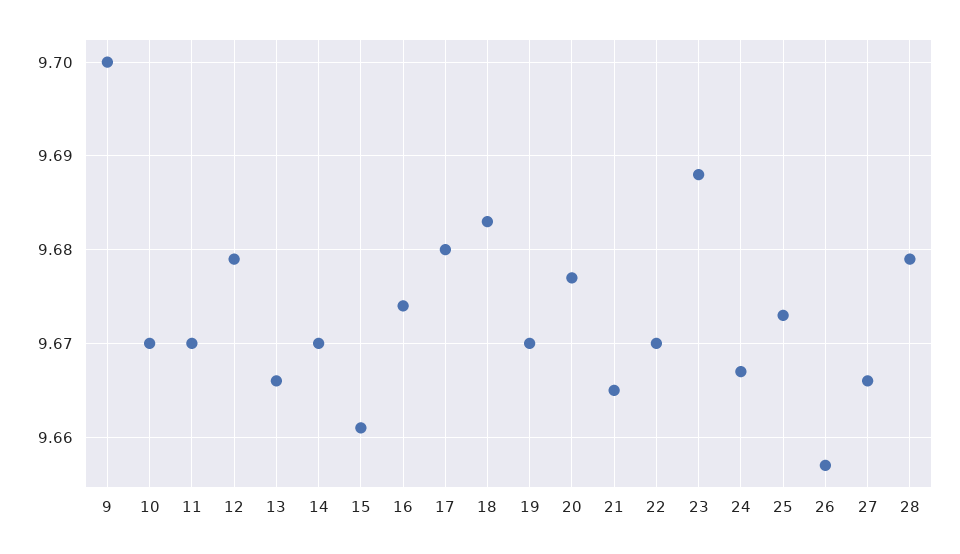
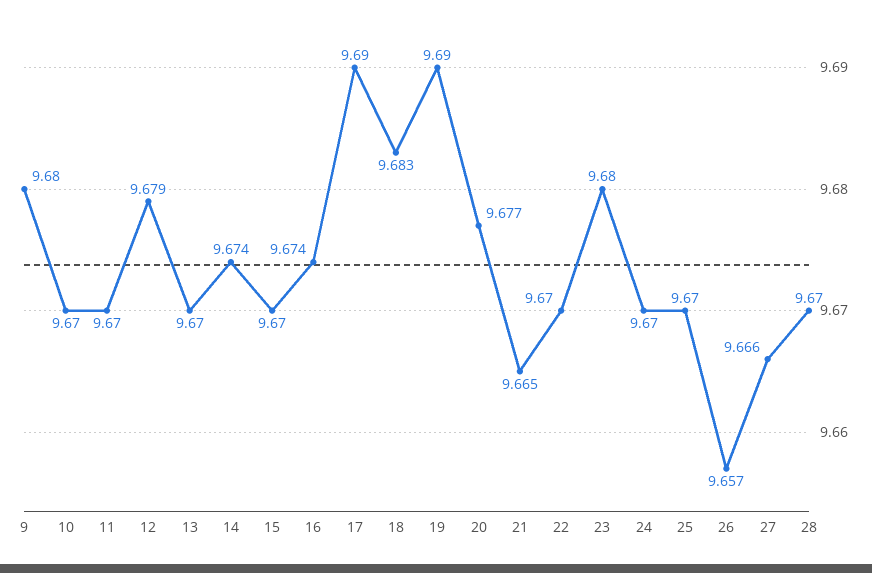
9: 9.7 -> 9.68
13: 9.666 -> 9.67
14: 9.67 -> 9.674
15: 9.661 -> 9.67
17: 9.68 -> 9.69
19: 9.67 -> 9.69
23: 9.688 -> 9.68
24: 9.667 -> 9.67
25: 9.673 -> 9.67
28: 9.679 -> 9.67

